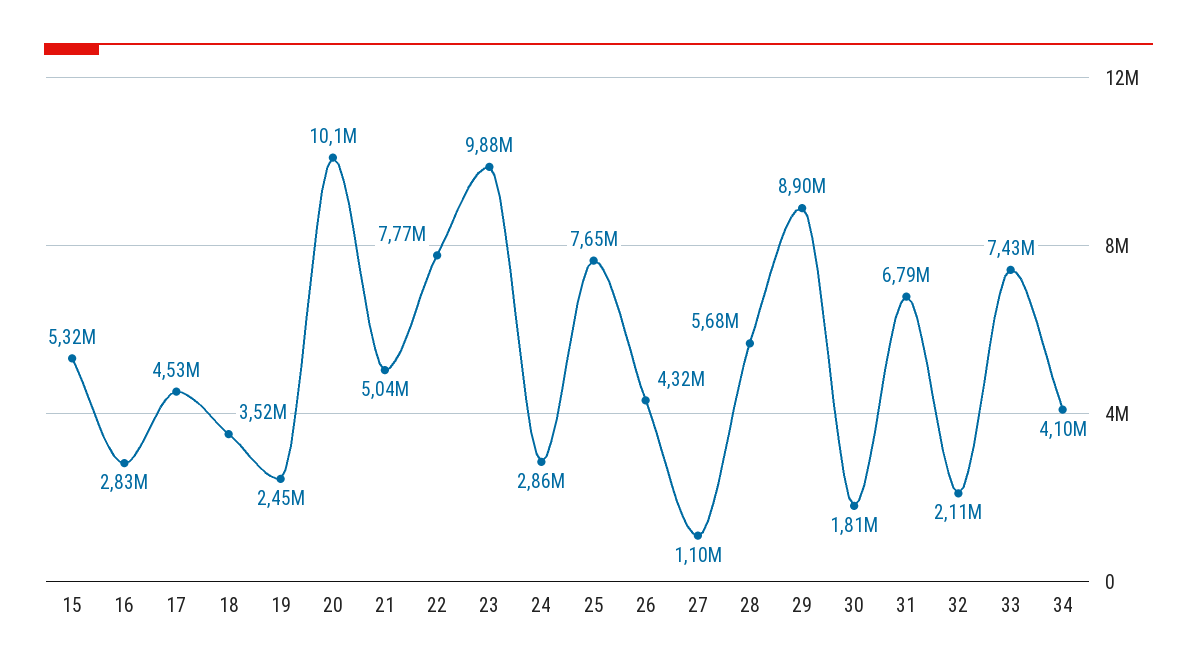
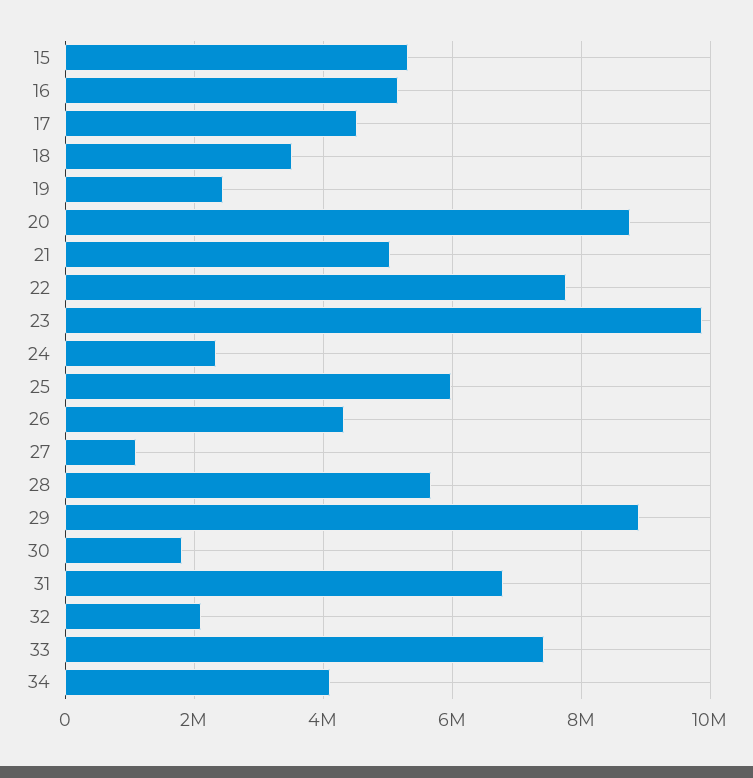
16: 2830000 -> 5200000
20: 10100000 -> 8800000
24: 2860000 -> 2400000
25: 7650000 -> 6000000

